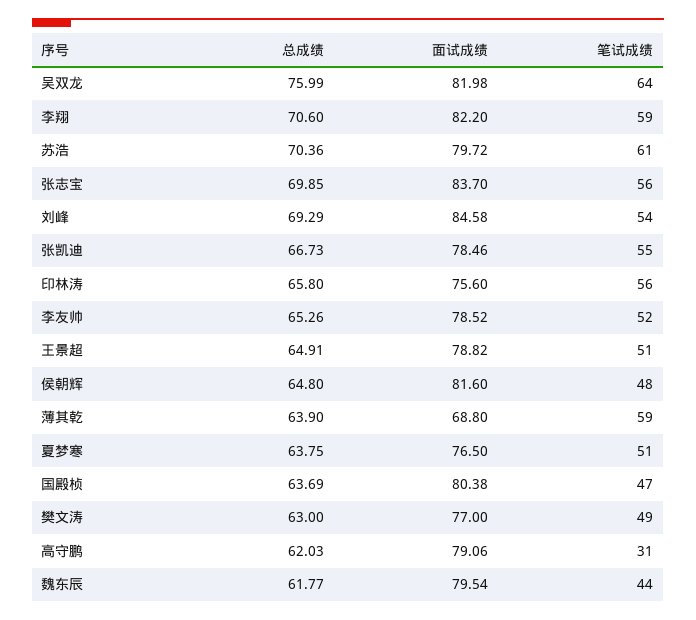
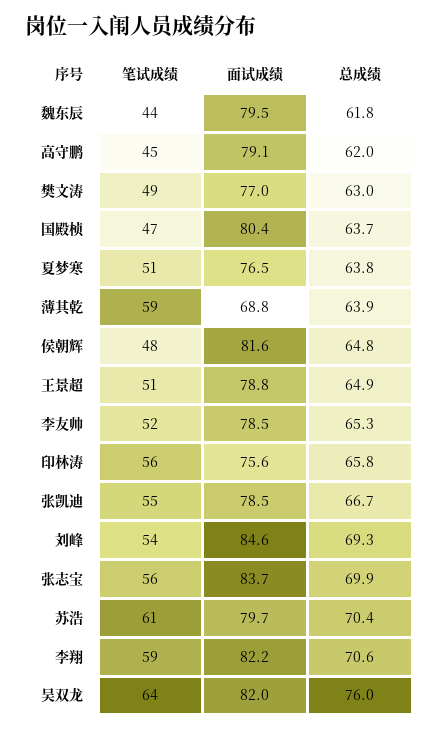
笔试成绩, 高守鹏: 31 -> 45

